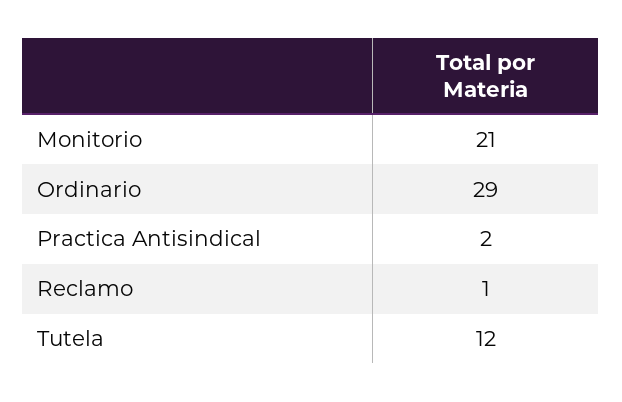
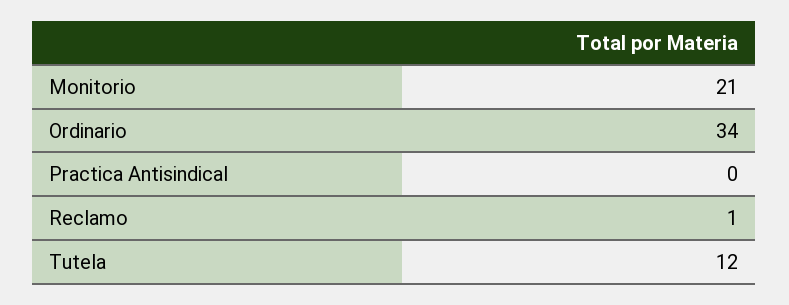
Ordinario: 29 -> 34
Practica Antisindical: 2 -> 0

